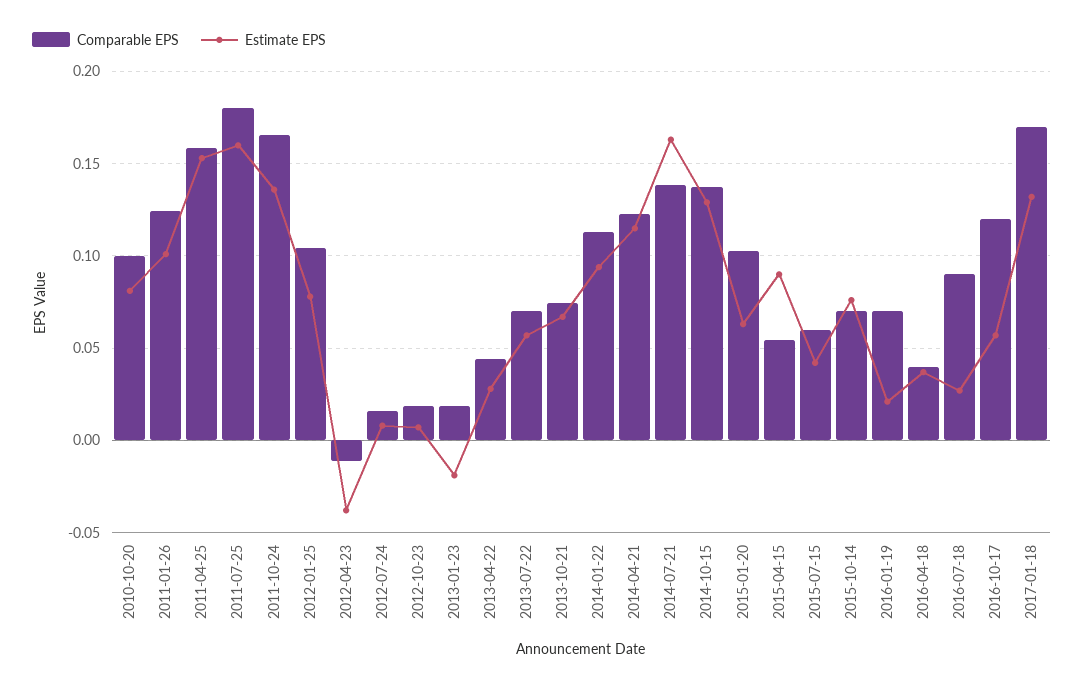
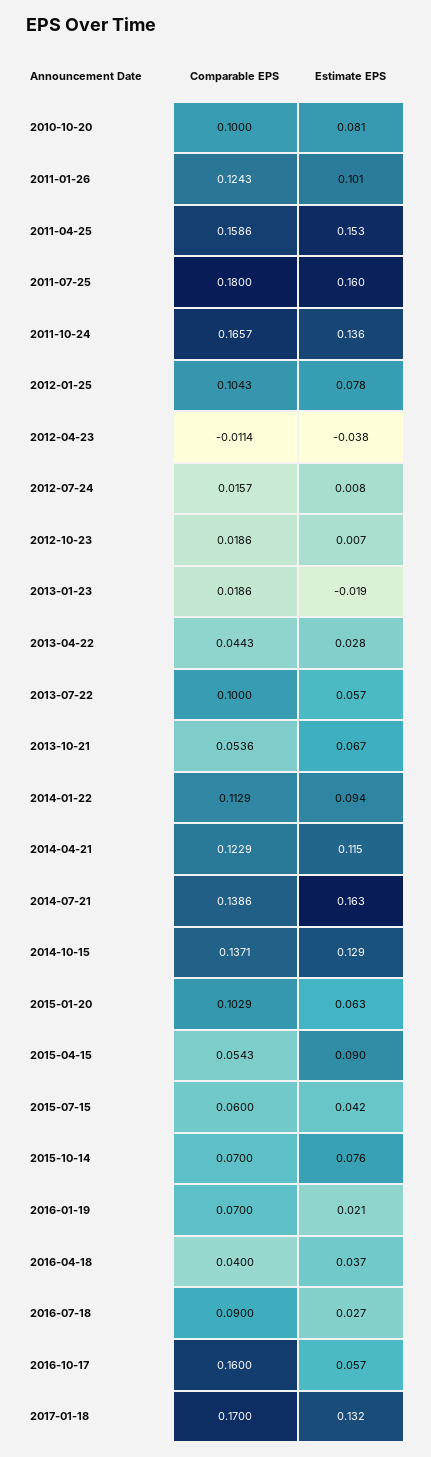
Comparable EPS, 2013-07-22: 0.07 -> 0.1
Comparable EPS, 2013-10-21: 0.075 -> 0.0536
Comparable EPS, 2016-10-17: 0.12 -> 0.16

